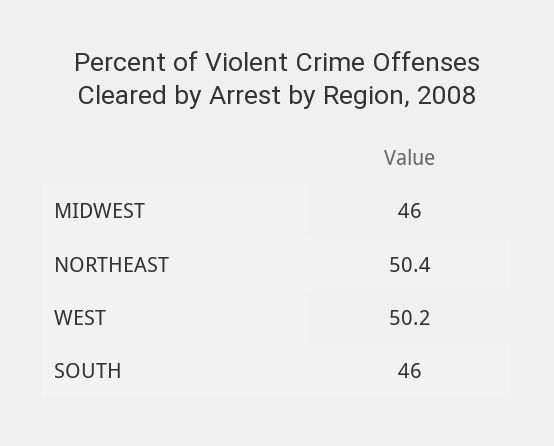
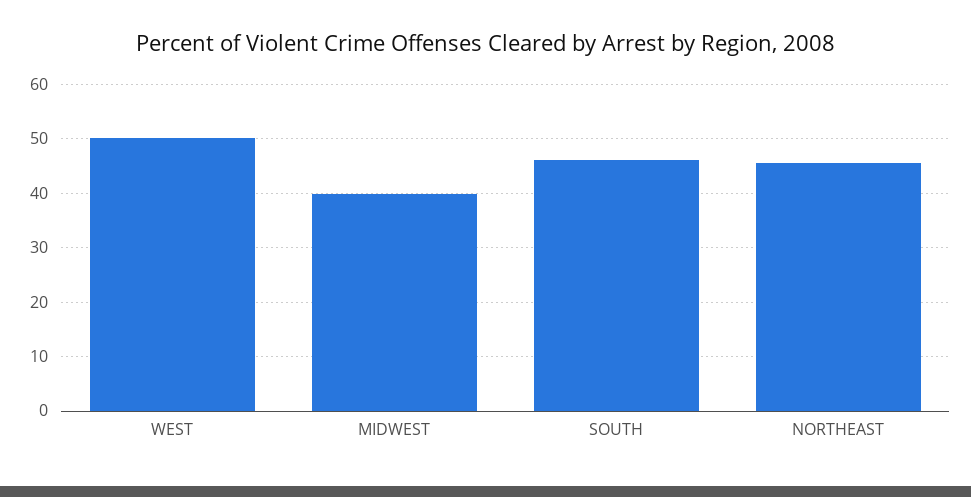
MIDWEST: 46 -> 40
NORTHEAST: 50.4 -> 46

